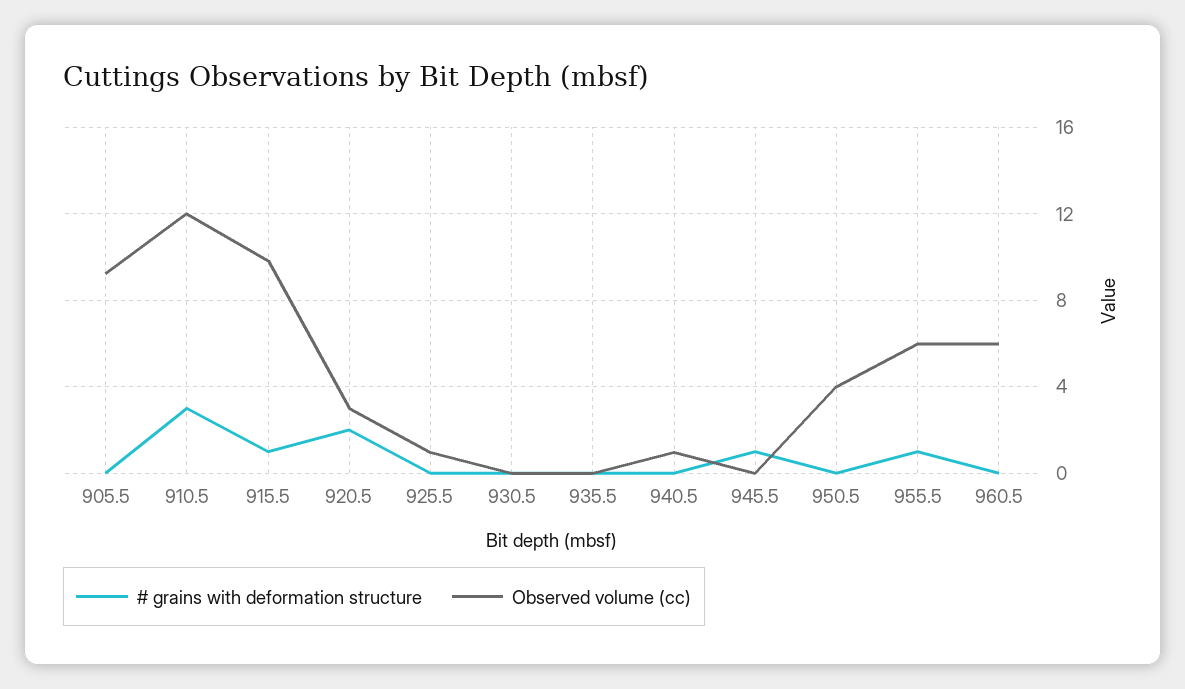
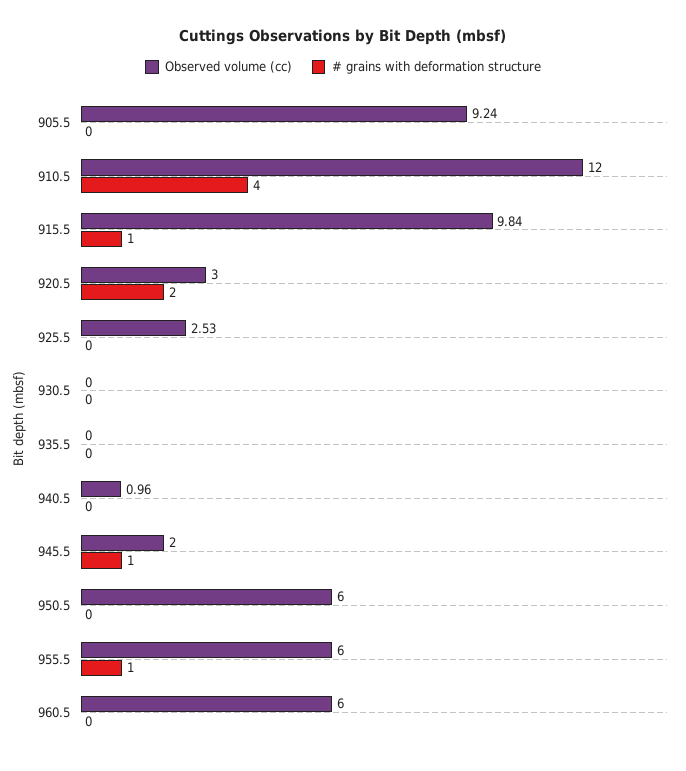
# grains with deformation structure, 910.5: 3 -> 4
Observed volume (cc), 925.5: 1 -> 2.53
Observed volume (cc), 945.5: 0 -> 2
Observed volume (cc), 950.5: 4 -> 6

